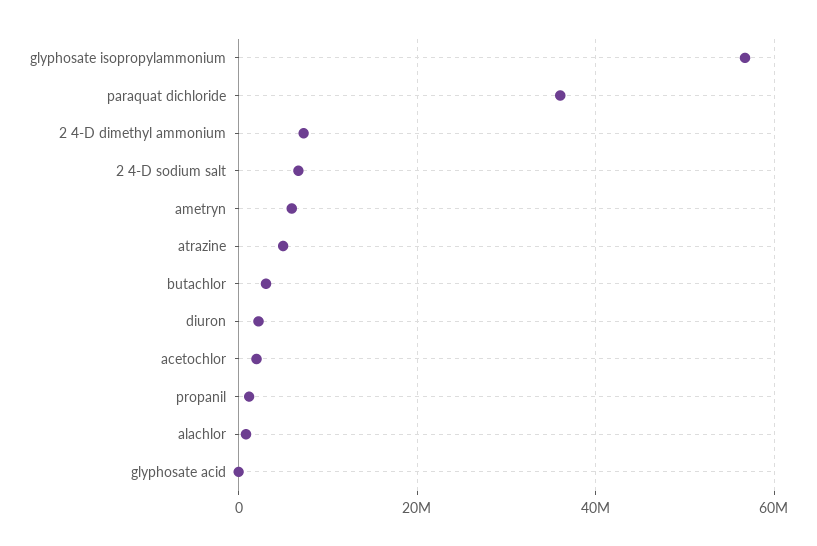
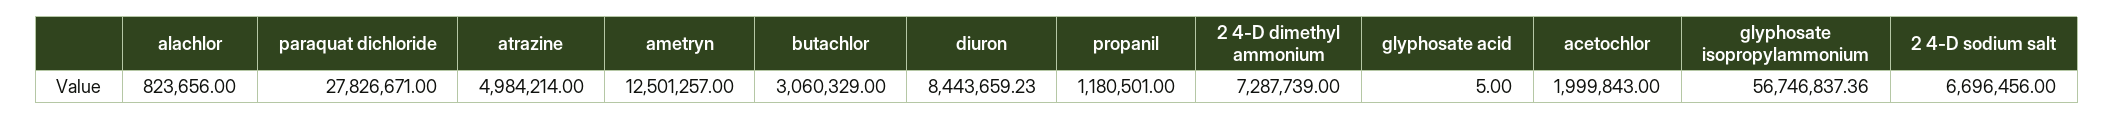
paraquat dichloride: 36000000 -> 27826671
ametryn: 6000000 -> 12501257
diuron: 2000000 -> 8443659.23

